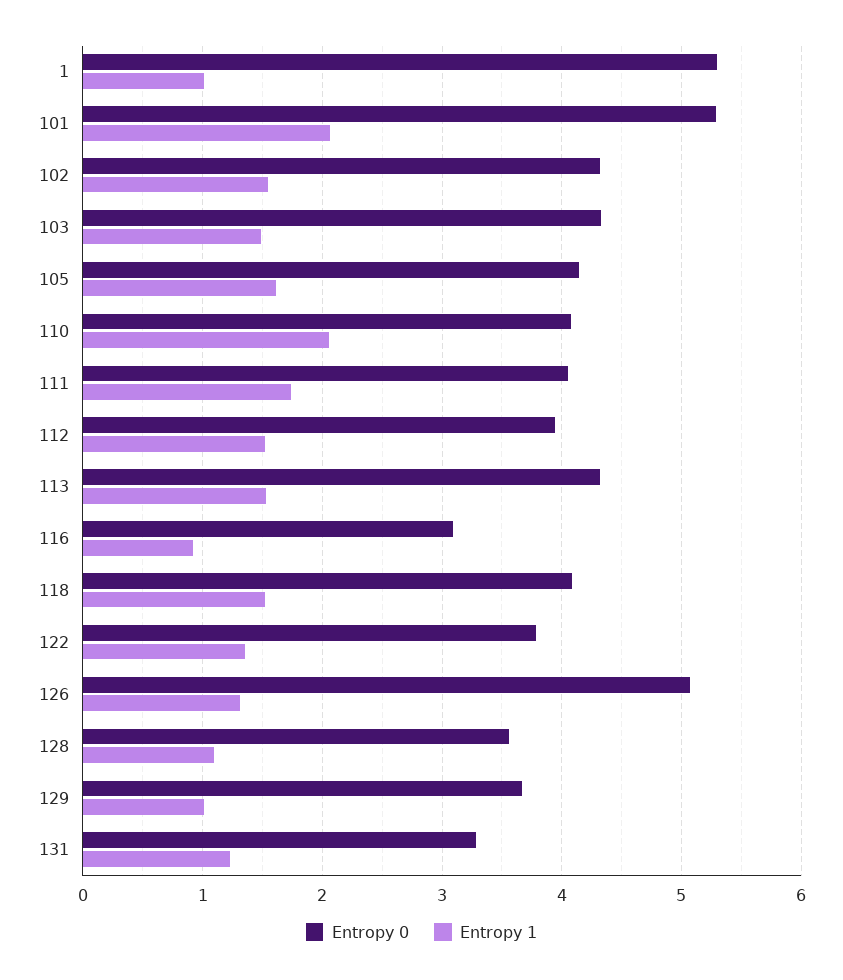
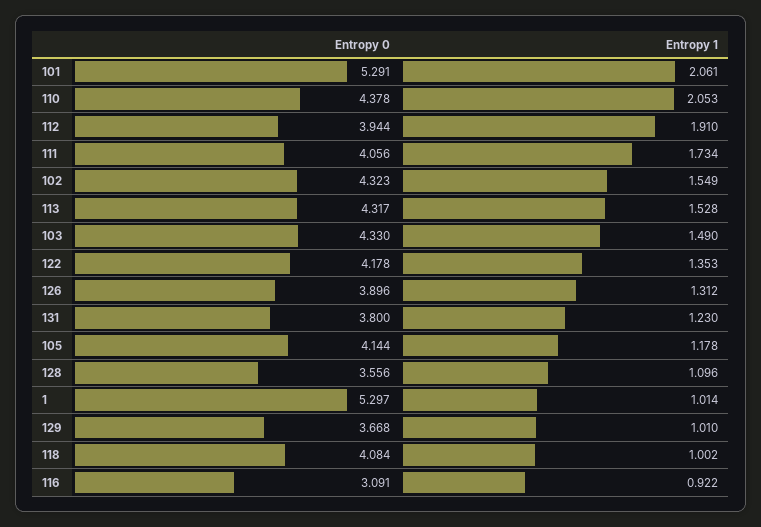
Entropy 1, 105: 1.6 -> 1.178
Entropy 0, 110: 4.1 -> 4.378
Entropy 1, 112: 1.5 -> 1.91
Entropy 1, 118: 1.5 -> 1.002
Entropy 0, 122: 3.8 -> 4.178
Entropy 0, 126: 5.1 -> 3.896
Entropy 0, 131: 3.3 -> 3.8

